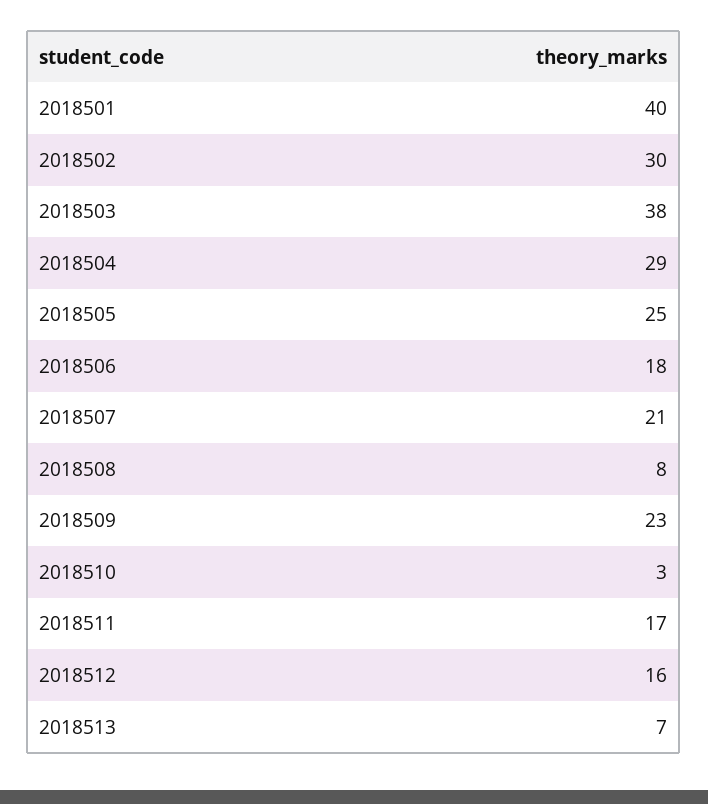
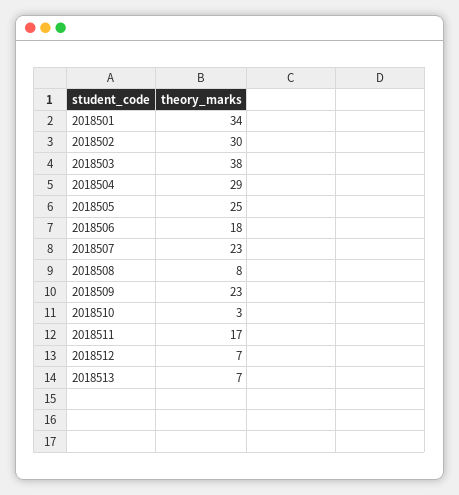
2018501: 40 -> 34
2018507: 21 -> 23
2018512: 16 -> 7

